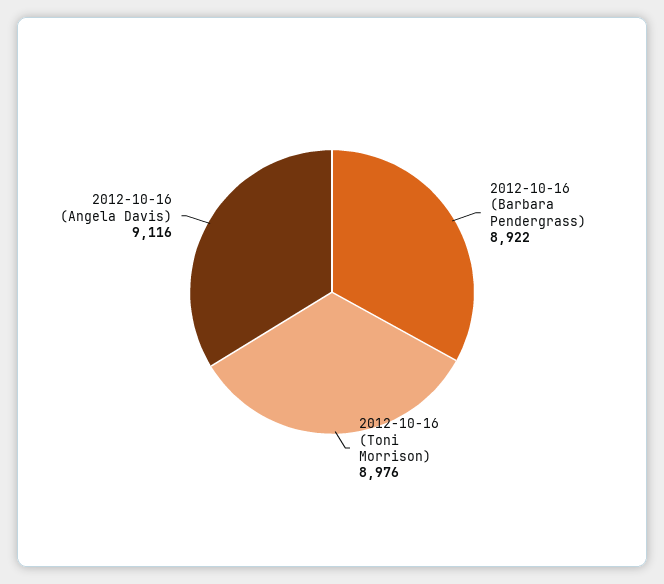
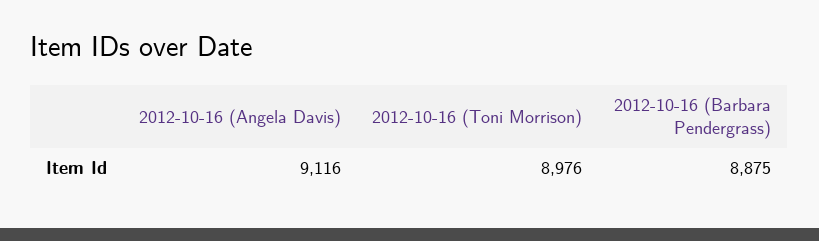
2012-10-16 (Barbara Pendergrass): 8922 -> 8875

